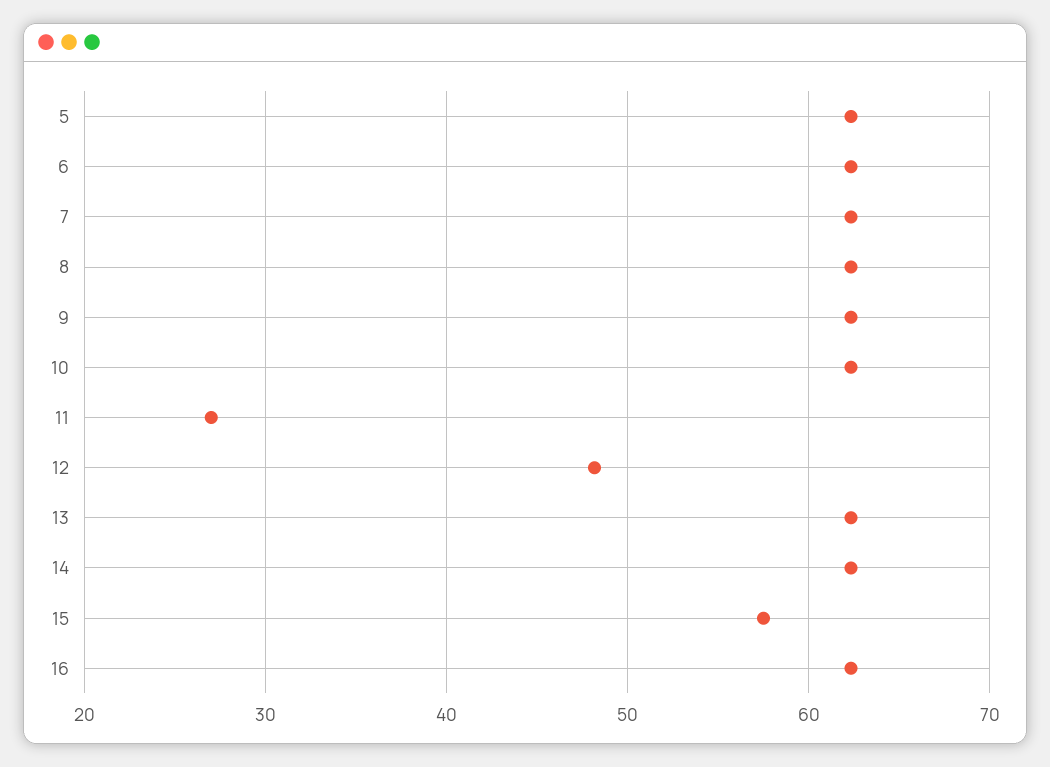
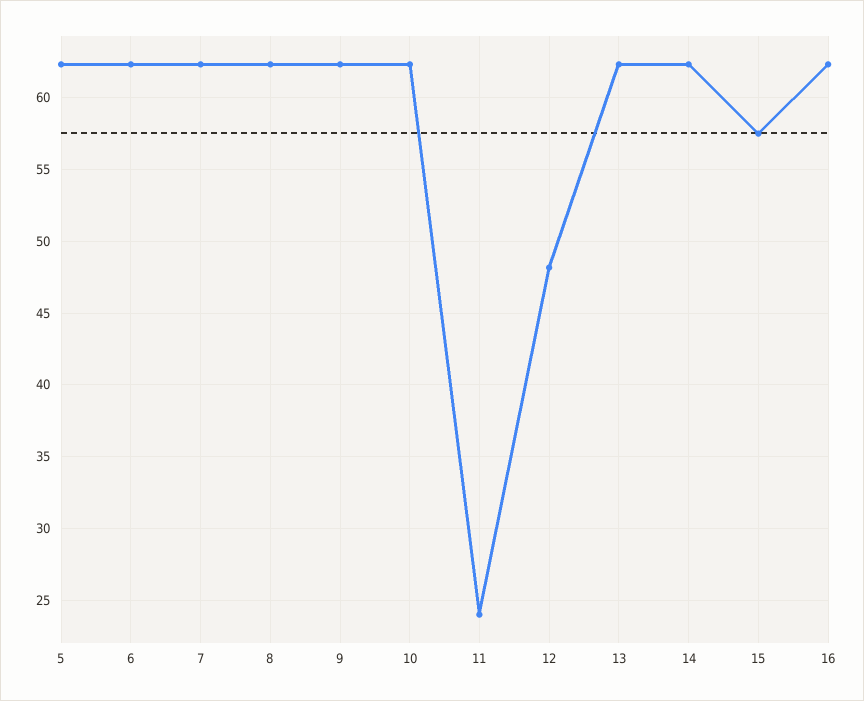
11: 27 -> 24

